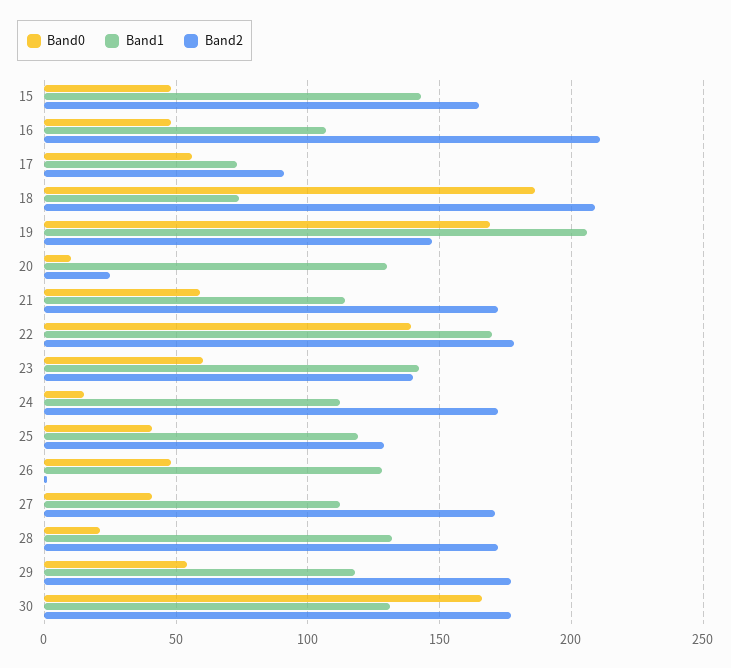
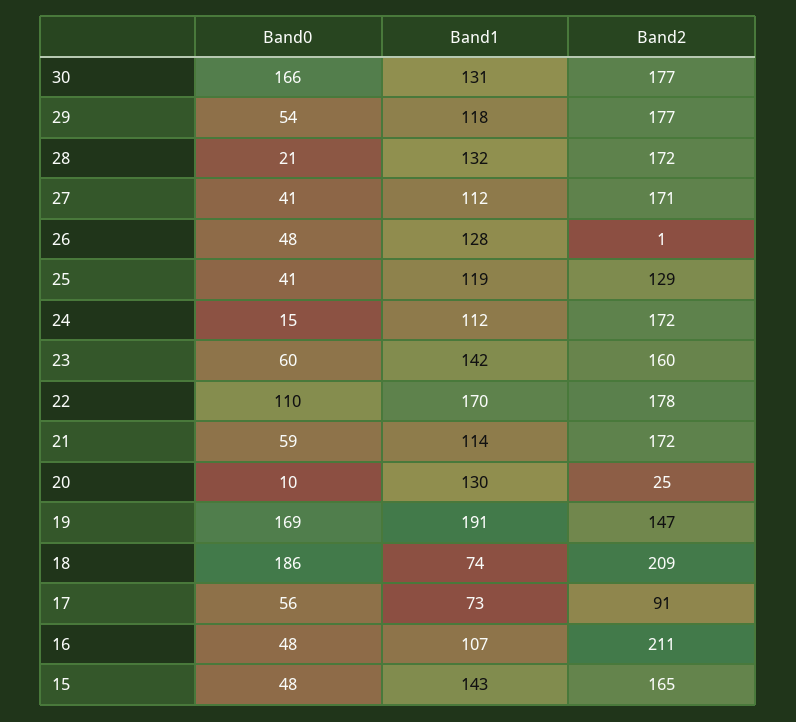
Band1, 19: 205 -> 191
Band0, 22: 140 -> 110
Band2, 23: 140 -> 160

